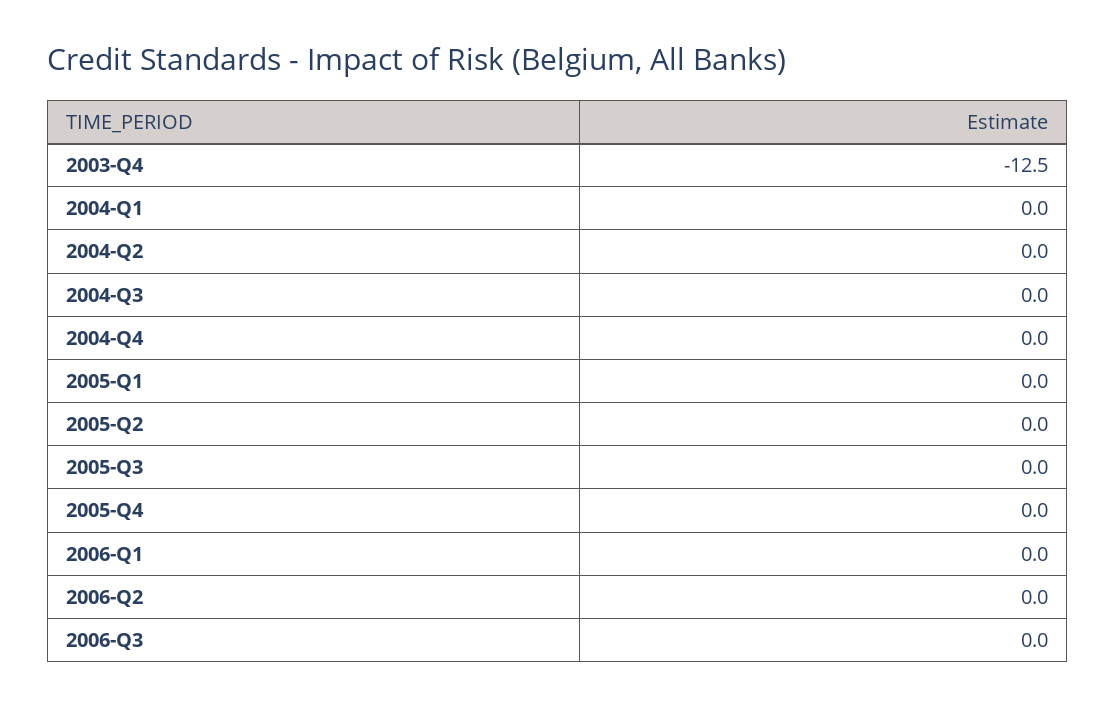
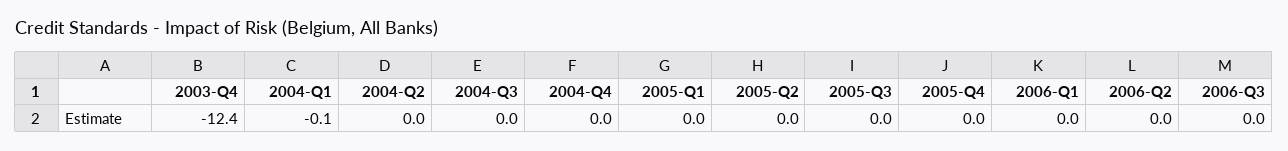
2003-Q4: -12.5 -> -12.4
2004-Q1: 0 -> -0.1

